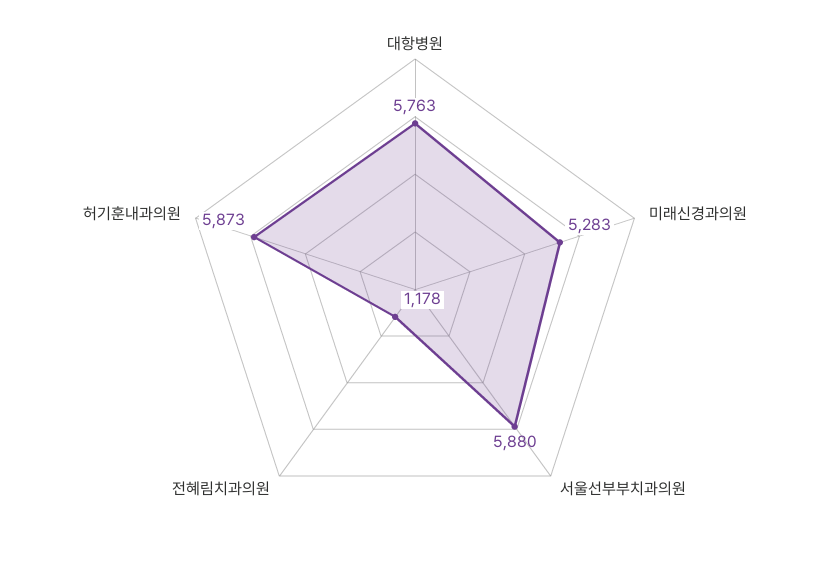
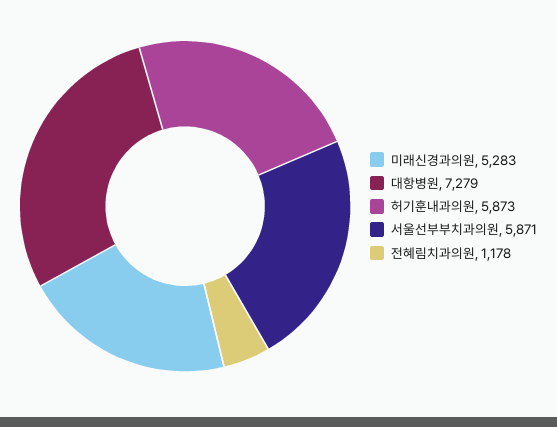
대항병원: 5763 -> 7279
서울선부부치과의원: 5880 -> 5871

